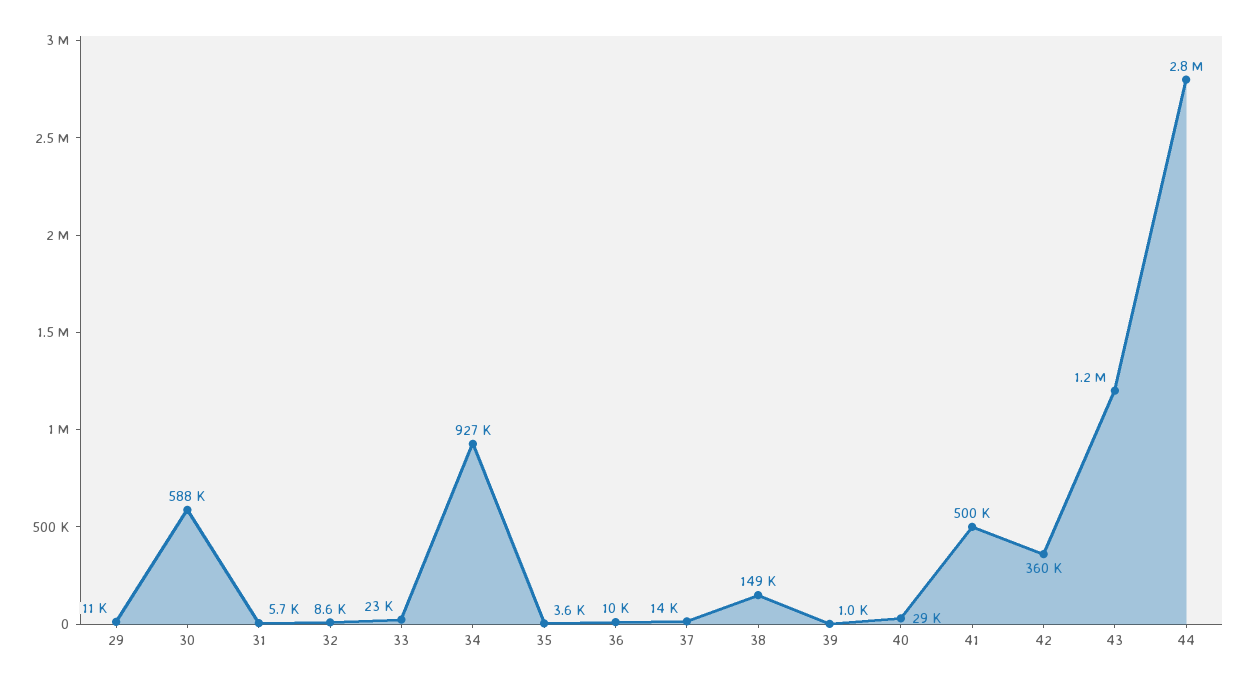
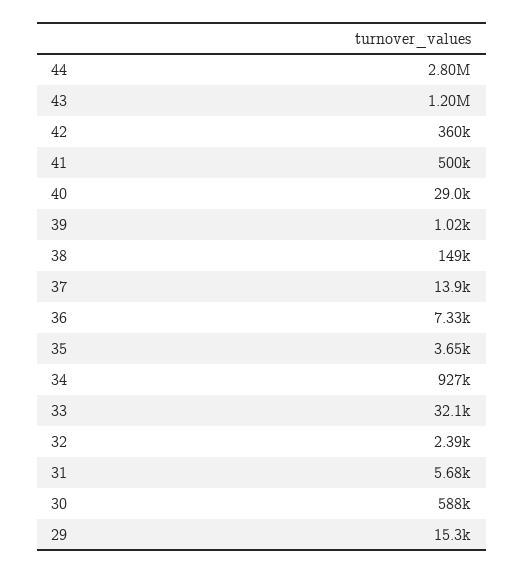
29: 11000 -> 15300
32: 8600 -> 2390
33: 23000 -> 32100
36: 10000 -> 7330

